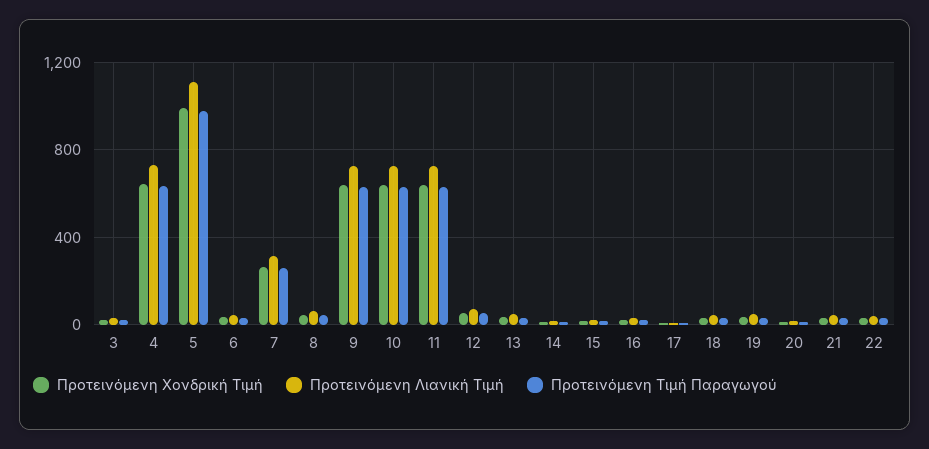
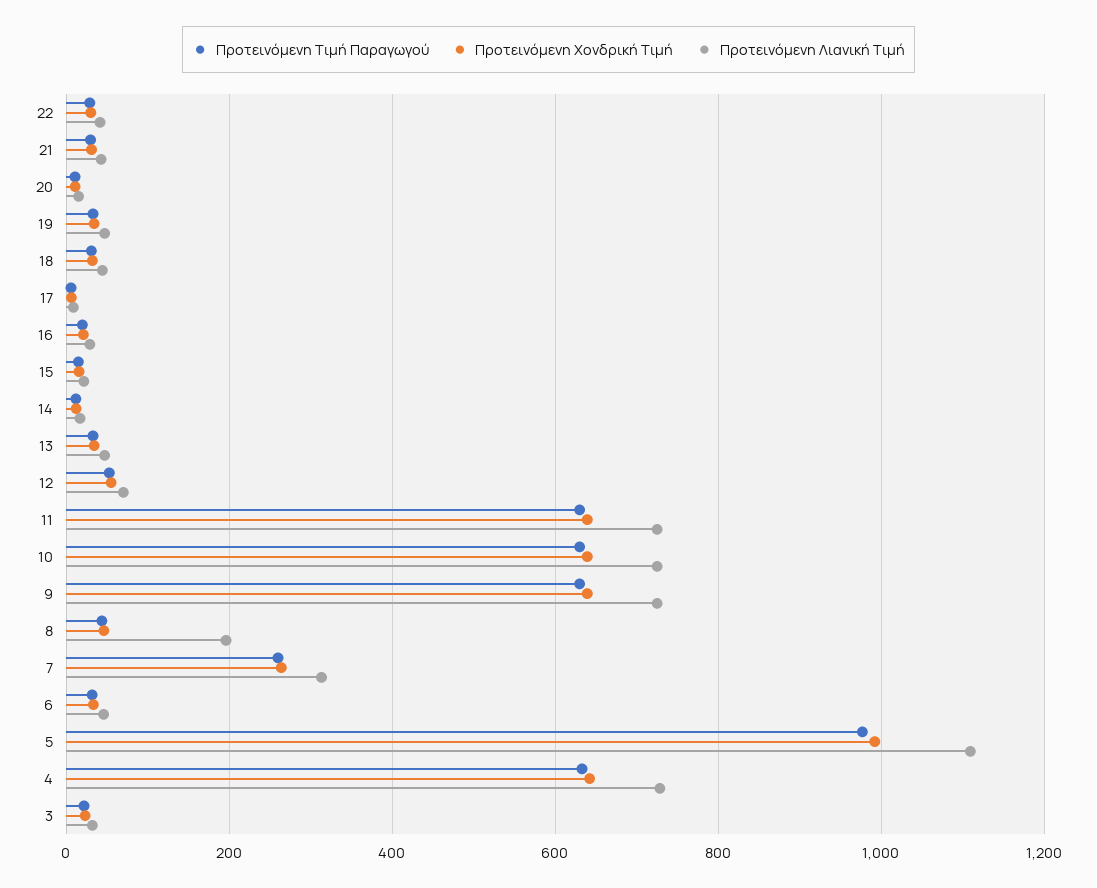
Προτεινόμενη Λιανική Τιμή, 8: 50 -> 200

